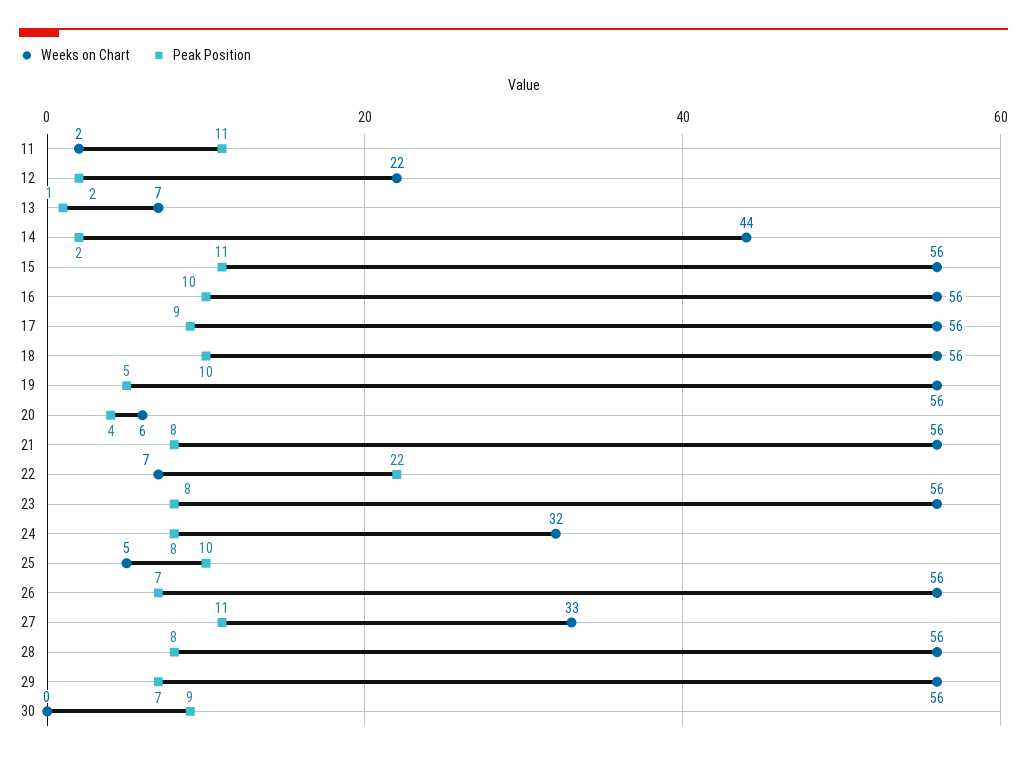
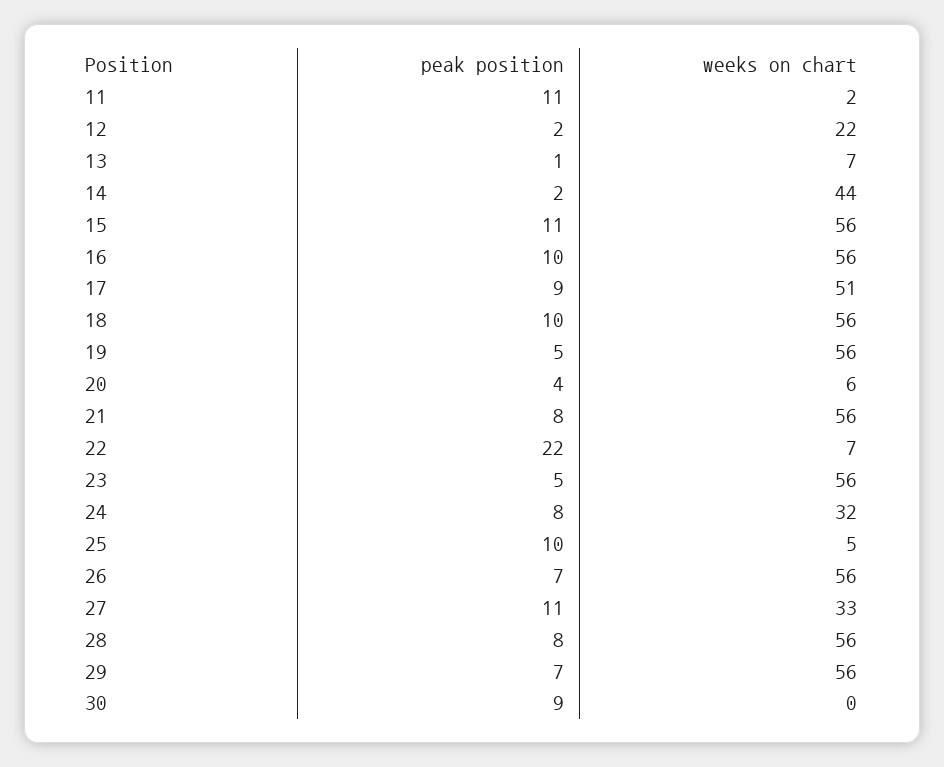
Weeks on Chart, 17: 56 -> 51
Peak Position, 23: 8 -> 5

